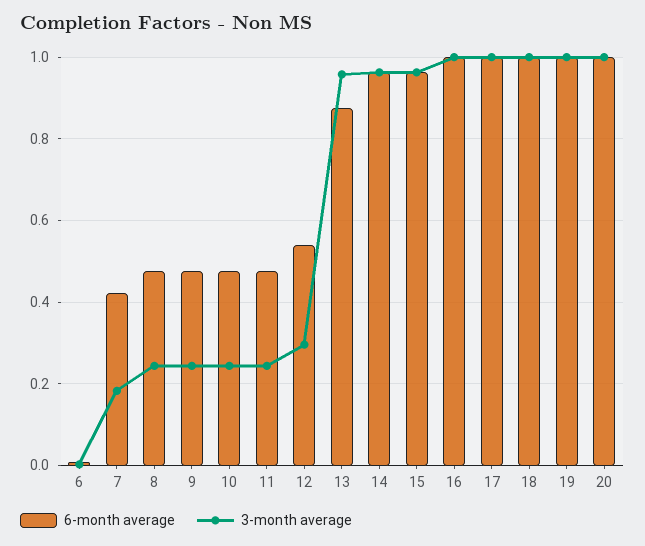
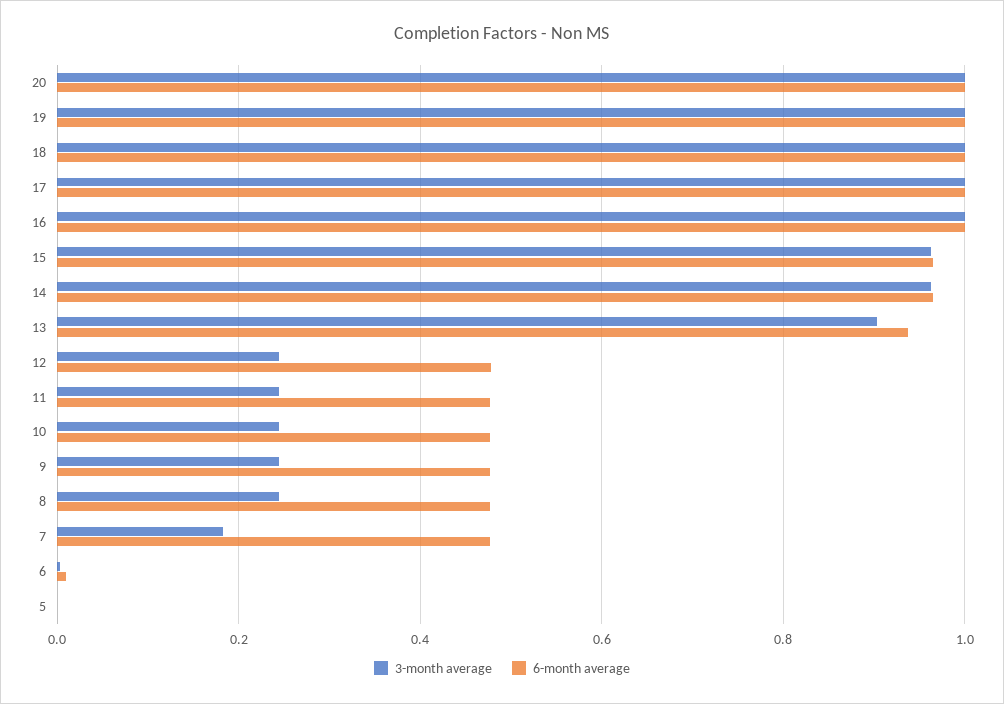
6-month average, 7: 0.42 -> 0.48
6-month average, 12: 0.54 -> 0.48
3-month average, 12: 0.3 -> 0.24
6-month average, 13: 0.88 -> 0.94
3-month average, 13: 0.96 -> 0.9
3-month average, 5: none -> 0
6-month average, 5: none -> 0

